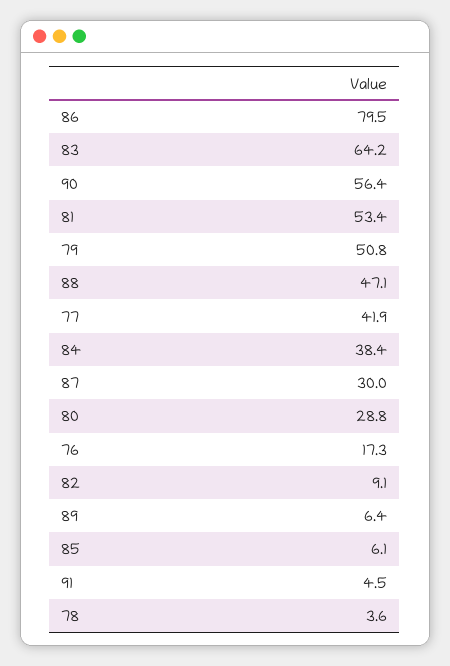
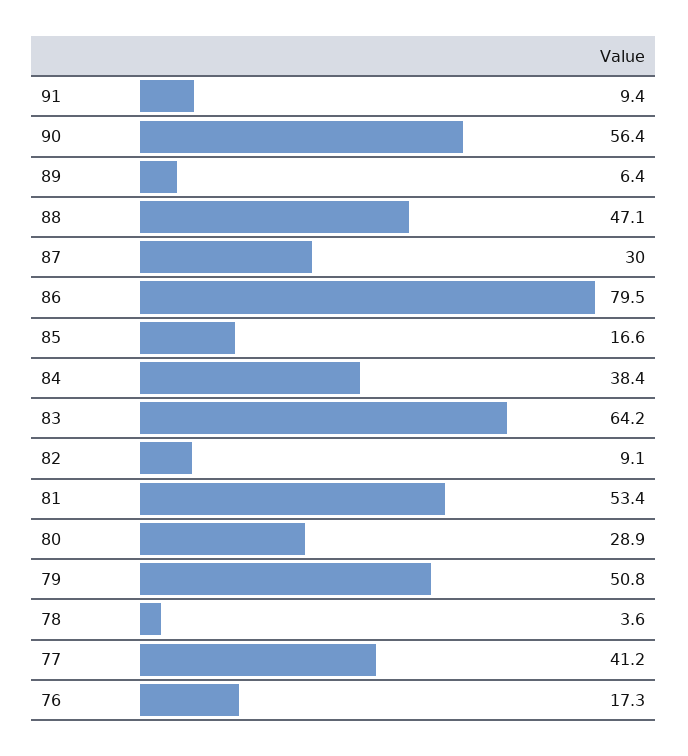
77: 41.9 -> 41.2
80: 28.8 -> 28.9
85: 6.1 -> 16.6
91: 4.5 -> 9.4

